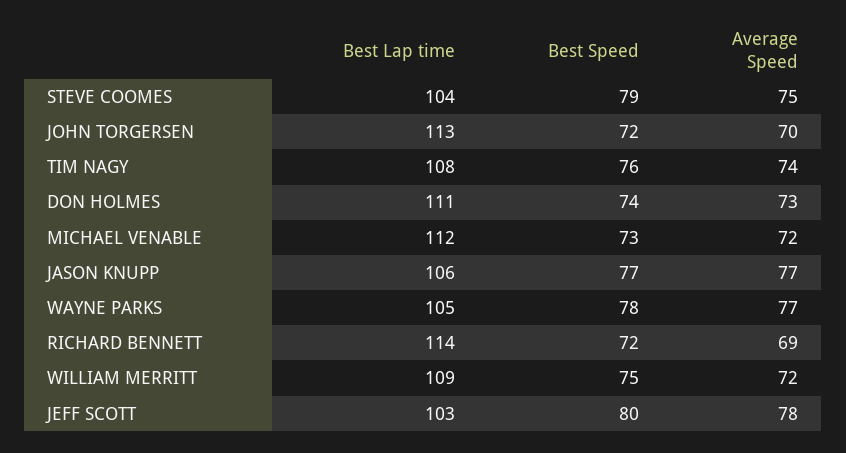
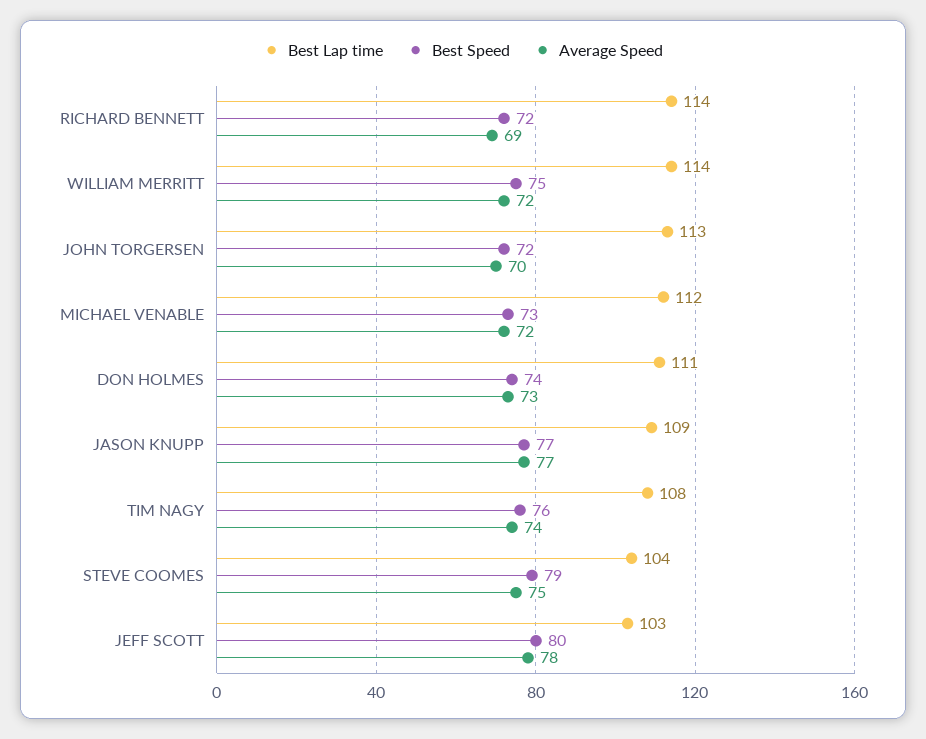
Best Lap time, JASON KNUPP: 106 -> 109
Best Lap time, WAYNE PARKS: 105 -> none
Best Speed, WAYNE PARKS: 78 -> none
Average Speed, WAYNE PARKS: 77 -> none
Best Lap time, WILLIAM MERRITT: 109 -> 114

